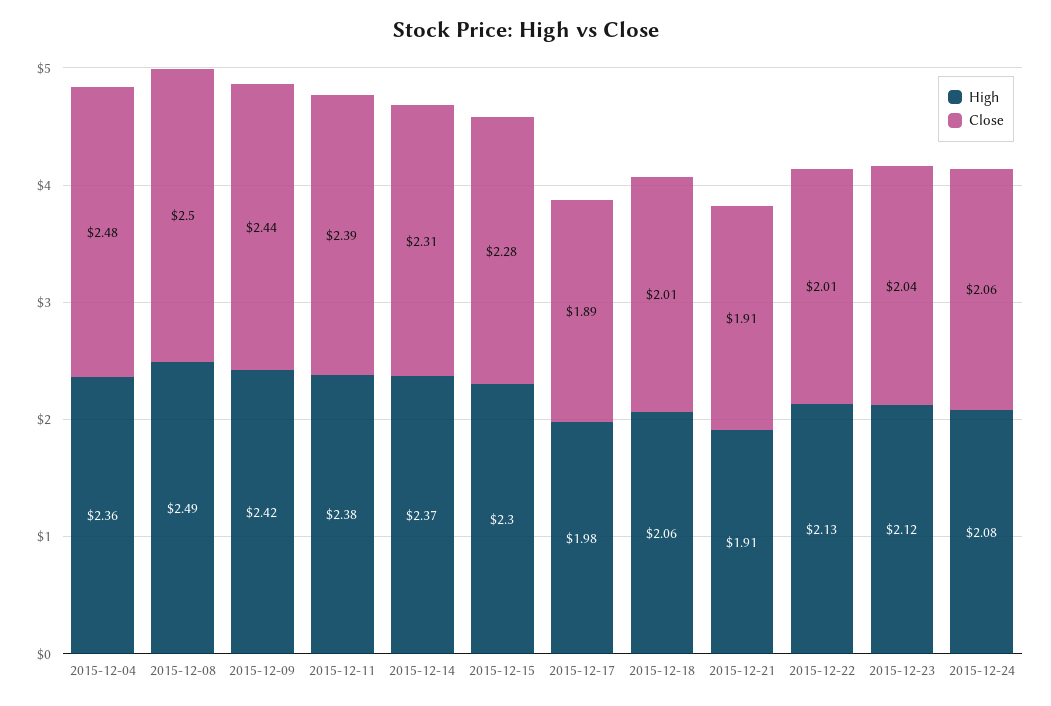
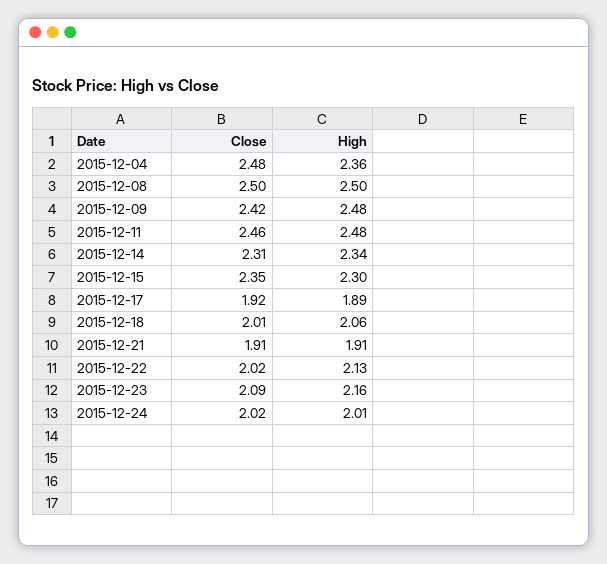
High, 2015-12-08: 2.49 -> 2.5
High, 2015-12-09: 2.42 -> 2.48
Close, 2015-12-09: 2.44 -> 2.42
High, 2015-12-11: 2.38 -> 2.48
Close, 2015-12-11: 2.39 -> 2.46
High, 2015-12-14: 2.37 -> 2.34
Close, 2015-12-15: 2.28 -> 2.35
High, 2015-12-17: 1.98 -> 1.89
Close, 2015-12-17: 1.89 -> 1.92
Close, 2015-12-22: 2.01 -> 2.02
High, 2015-12-23: 2.12 -> 2.16
Close, 2015-12-23: 2.04 -> 2.09
High, 2015-12-24: 2.08 -> 2.01
Close, 2015-12-24: 2.06 -> 2.02

